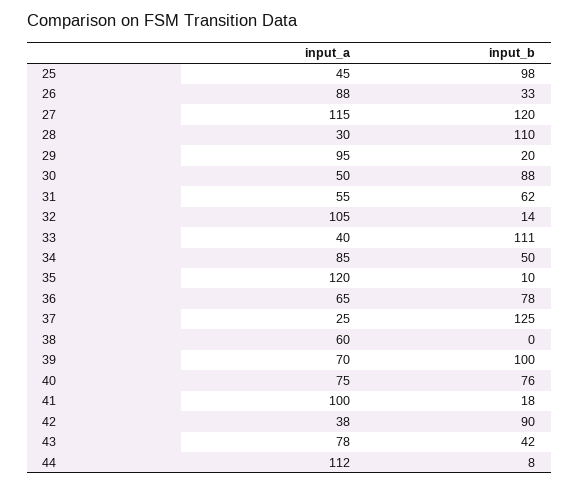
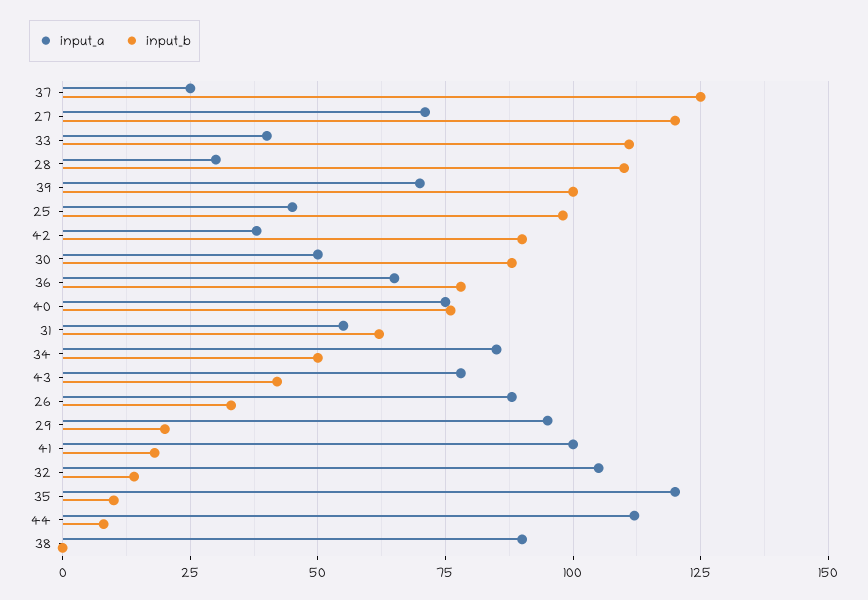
input_a, 27: 115 -> 70
input_a, 38: 60 -> 90

